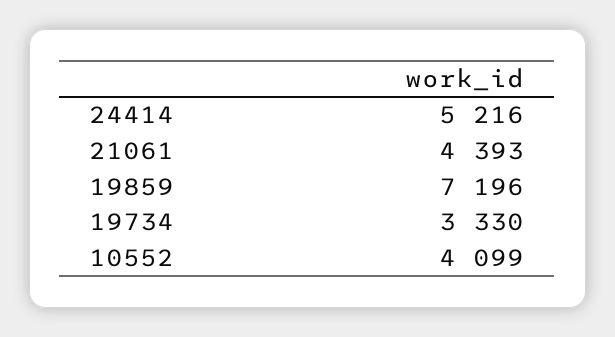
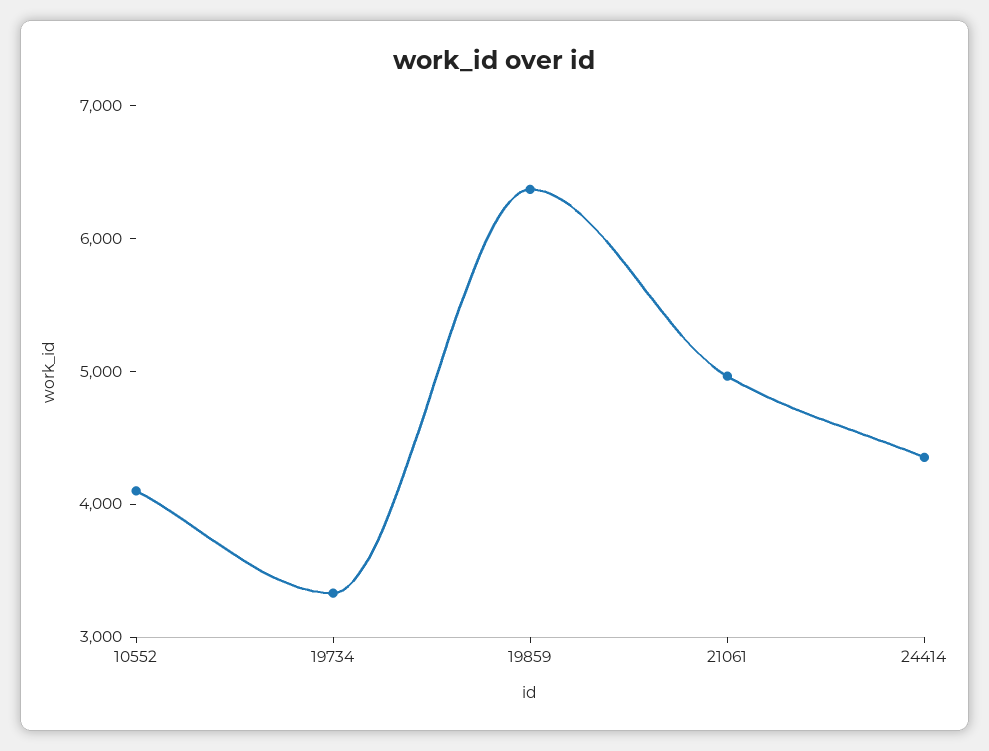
24414: 5216 -> 4400
21061: 4393 -> 5000
19859: 7196 -> 6400

